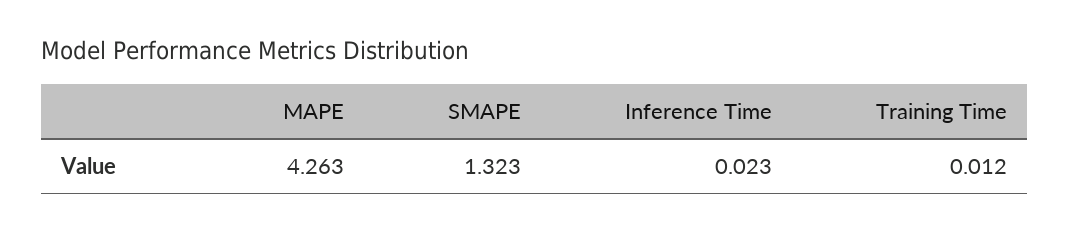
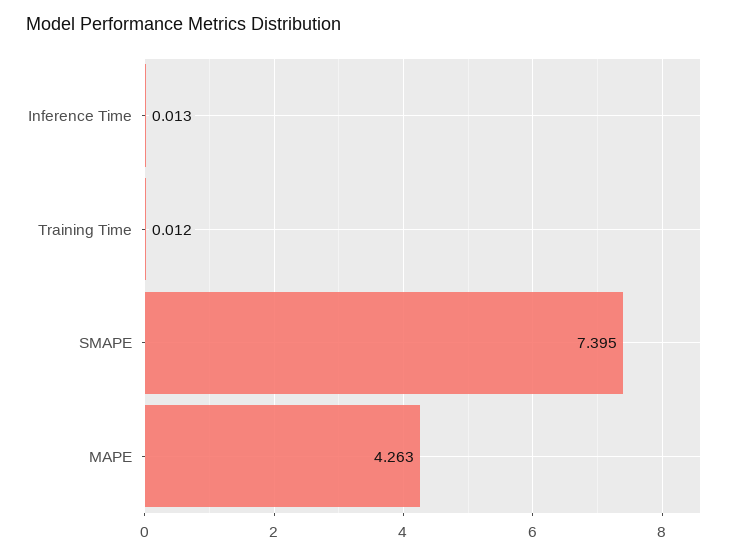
SMAPE: 1.323 -> 7.395
Inference Time: 0.023 -> 0.013

